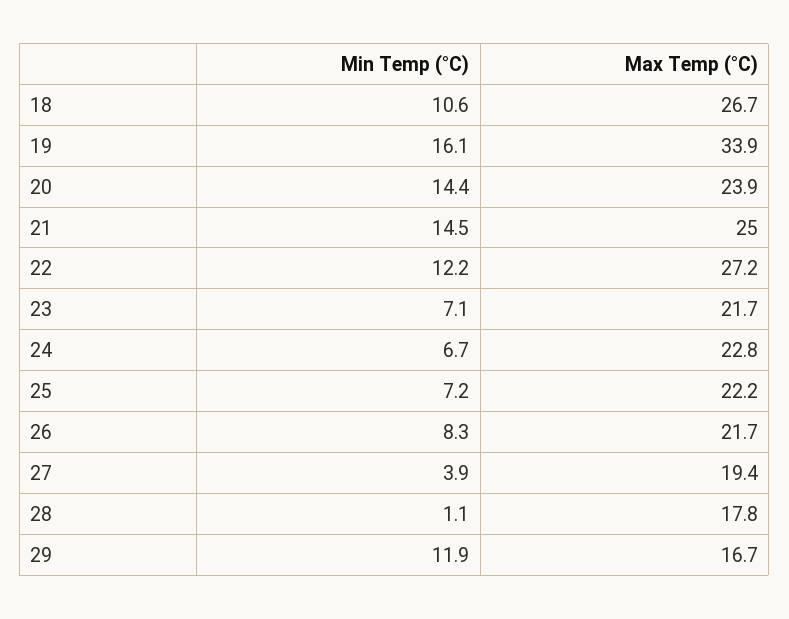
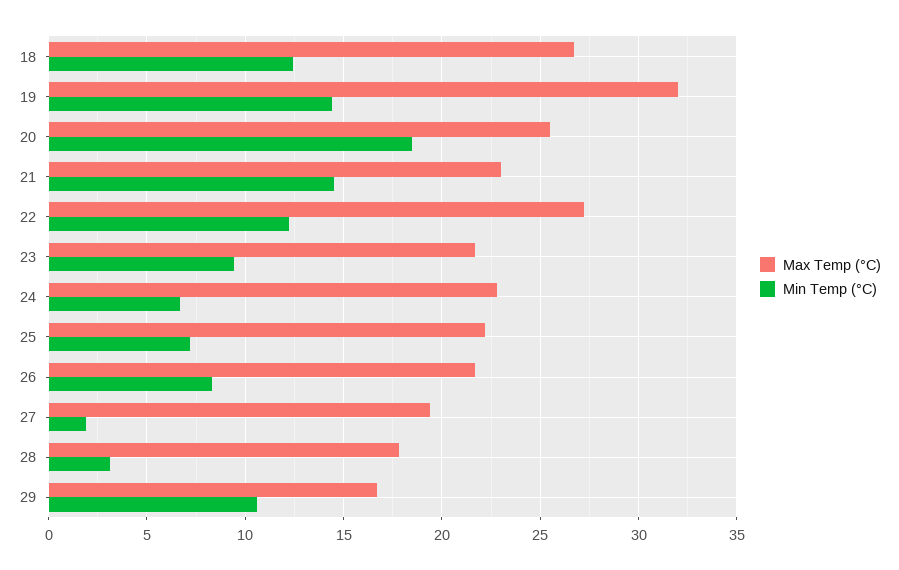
Min Temp (°C), 18: 10.6 -> 12.5
Min Temp (°C), 19: 16.1 -> 14.5
Max Temp (°C), 19: 33.9 -> 32
Min Temp (°C), 20: 14.4 -> 18.5
Max Temp (°C), 20: 23.9 -> 25.5
Max Temp (°C), 21: 25 -> 23
Min Temp (°C), 23: 7.1 -> 9.5
Min Temp (°C), 27: 3.9 -> 2
Min Temp (°C), 28: 1.1 -> 3
Min Temp (°C), 29: 11.9 -> 10.5

